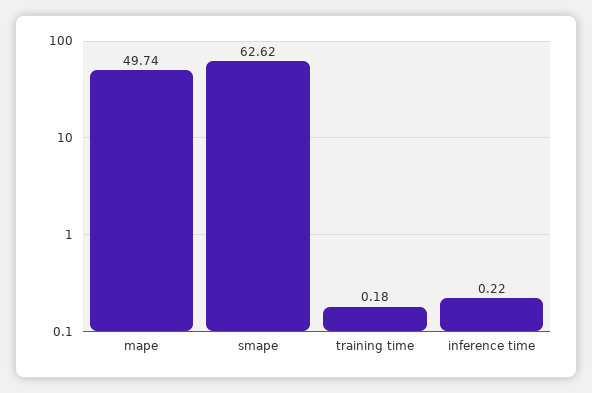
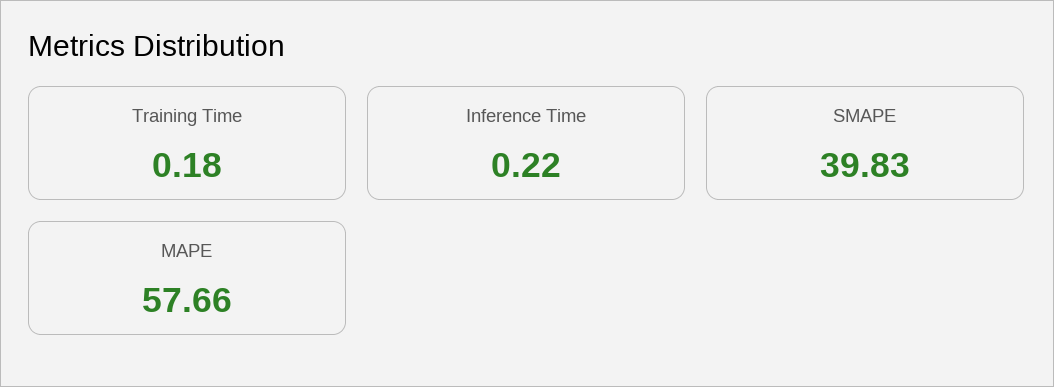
mape: 49.74 -> 57.66
smape: 62.62 -> 39.83

